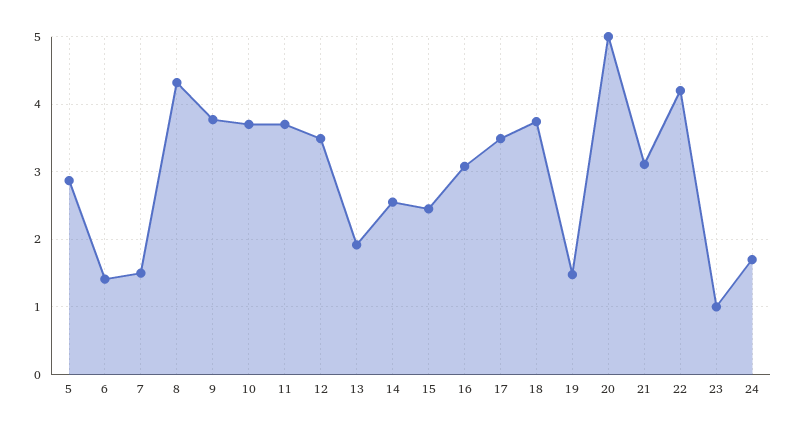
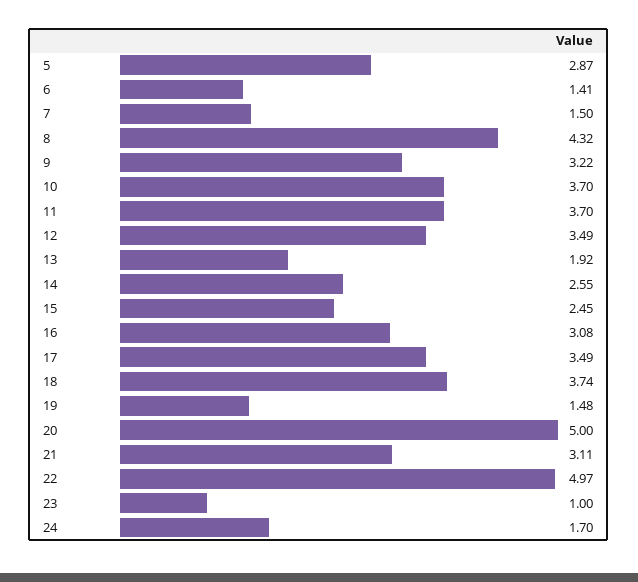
9: 3.8 -> 3.22
22: 4.2 -> 4.97

